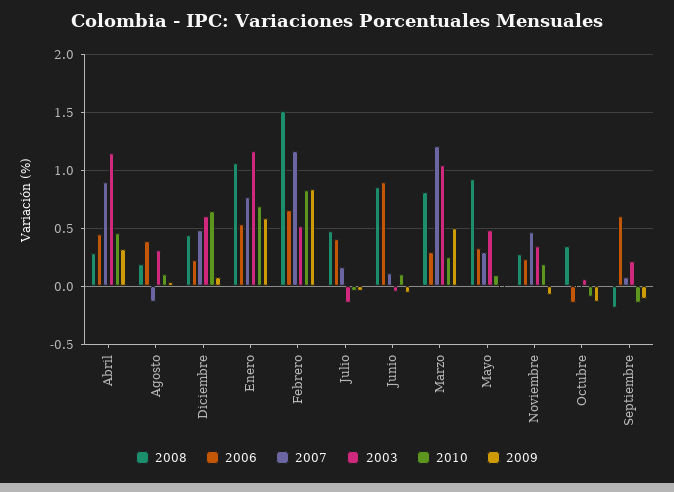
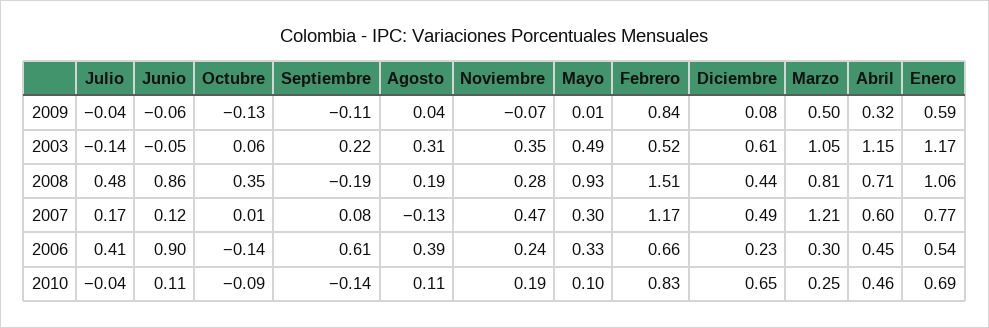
2008, Abril: 0.3 -> 0.71
2007, Abril: 0.9 -> 0.6

